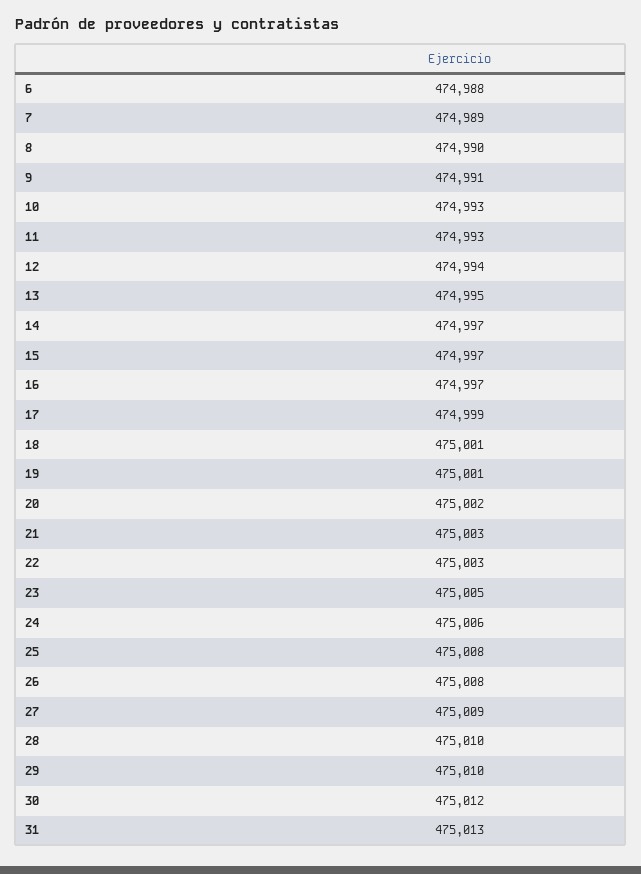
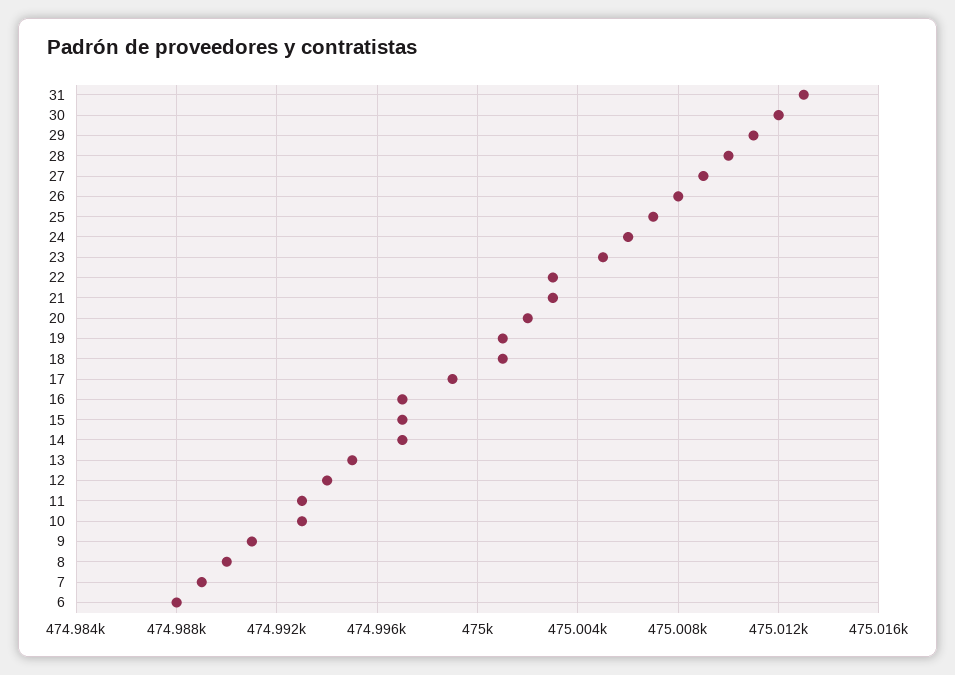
25: 475008 -> 475007
29: 475010 -> 475011

